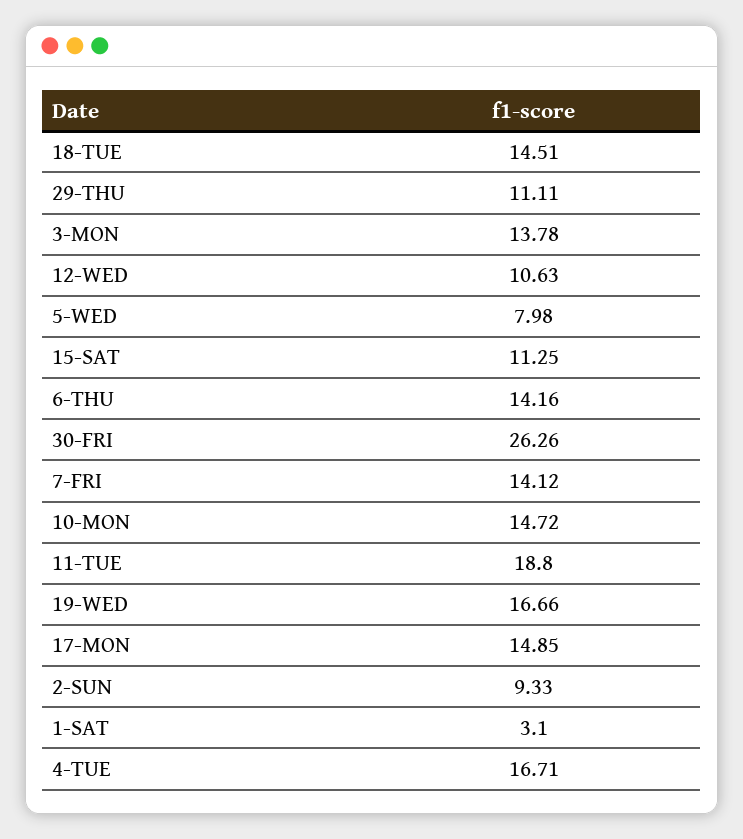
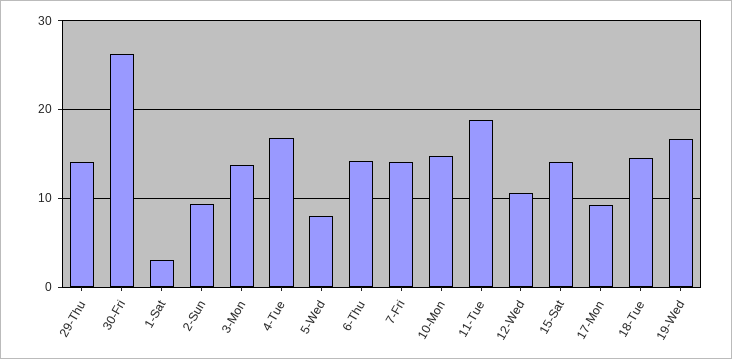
29-THU: 11.11 -> 14
15-SAT: 11.25 -> 14
17-MON: 14.85 -> 9

